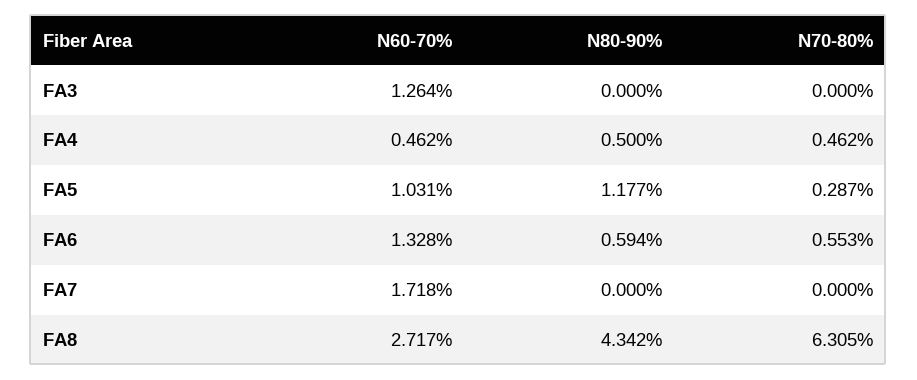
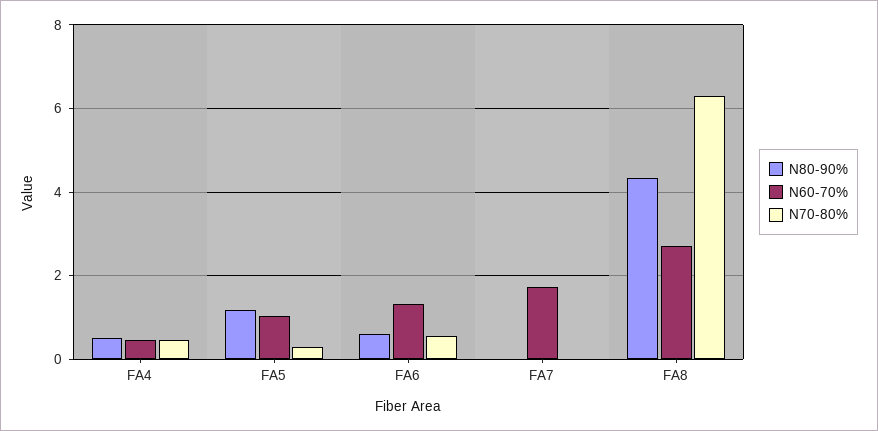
N60-70%, FA3: 1.264 -> none
N80-90%, FA3: 0 -> none
N70-80%, FA3: 0 -> none

